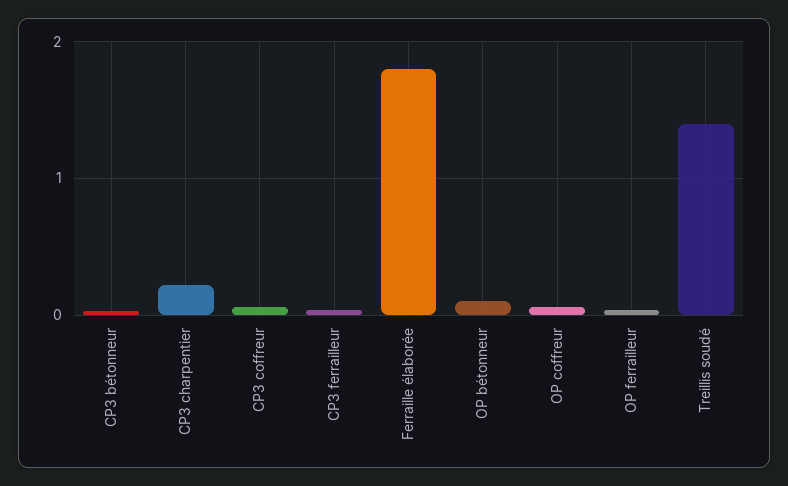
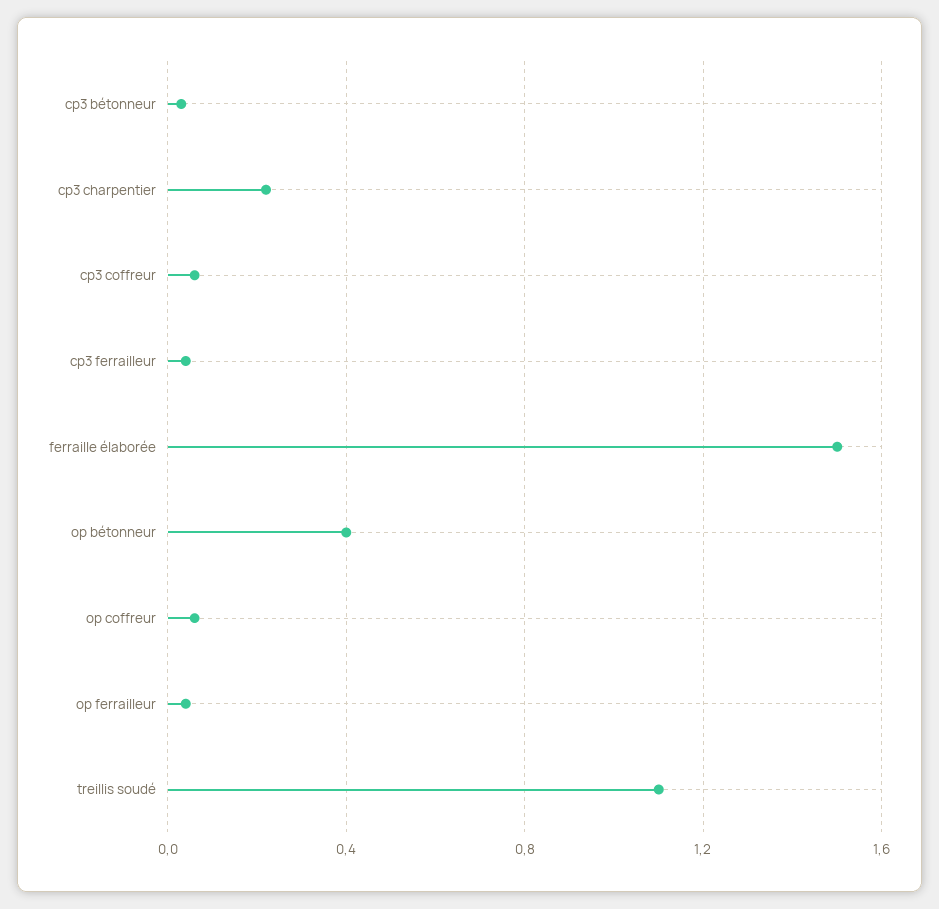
Ferraille élaborée: 1.8 -> 1.5
OP bétonneur: 0.1 -> 0.4
Treillis soudé: 1.4 -> 1.1

